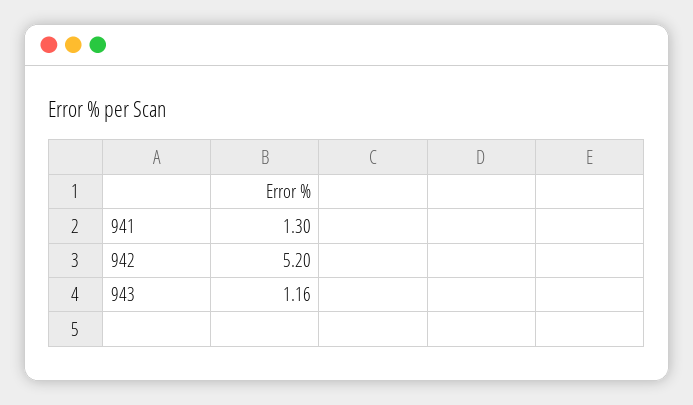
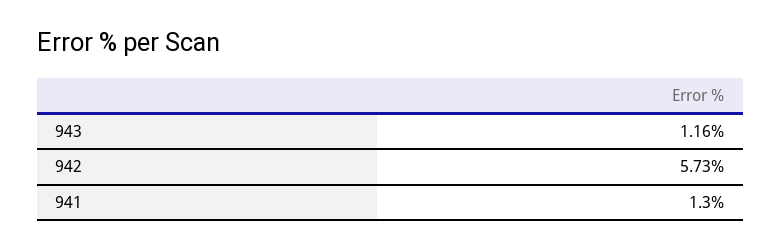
942: 5.2 -> 5.73

